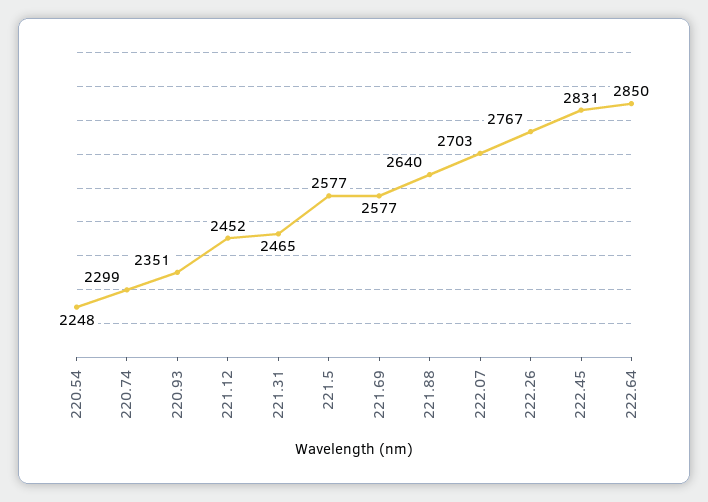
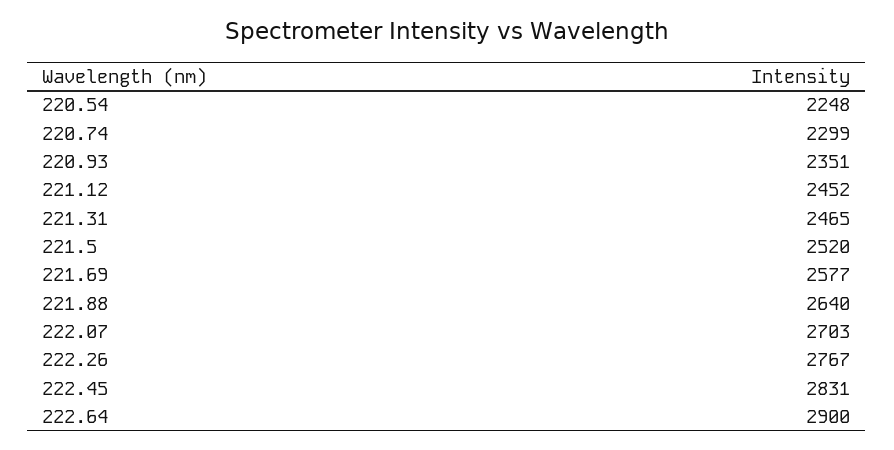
221.5: 2577 -> 2520
222.64: 2850 -> 2900

